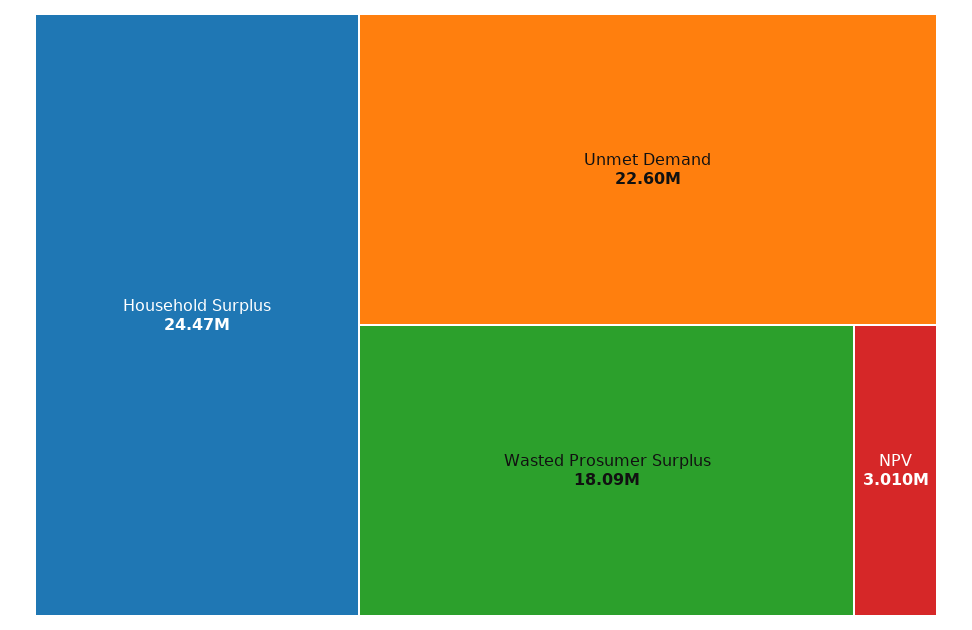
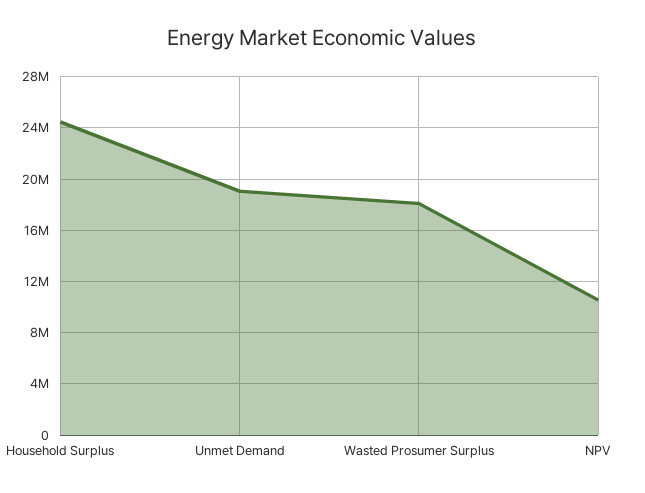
Unmet Demand: 22600000 -> 19000000
NPV: 3010000 -> 10500000

